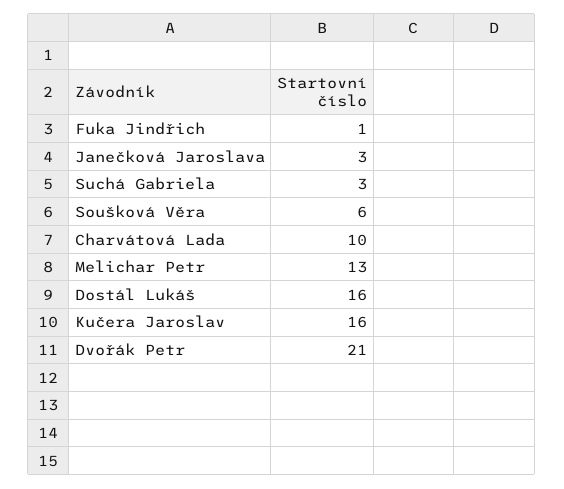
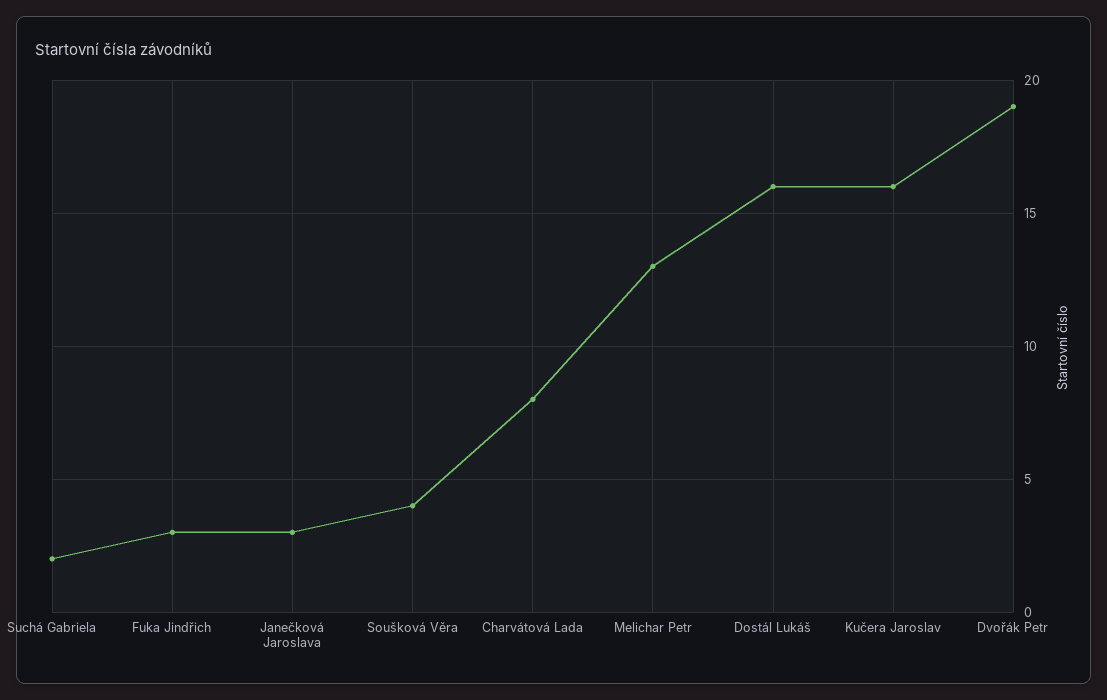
Fuka Jindřich: 1 -> 3
Suchá Gabriela: 3 -> 2
Soušková Věra: 6 -> 4
Charvátová Lada: 10 -> 8
Dvořák Petr: 21 -> 19

